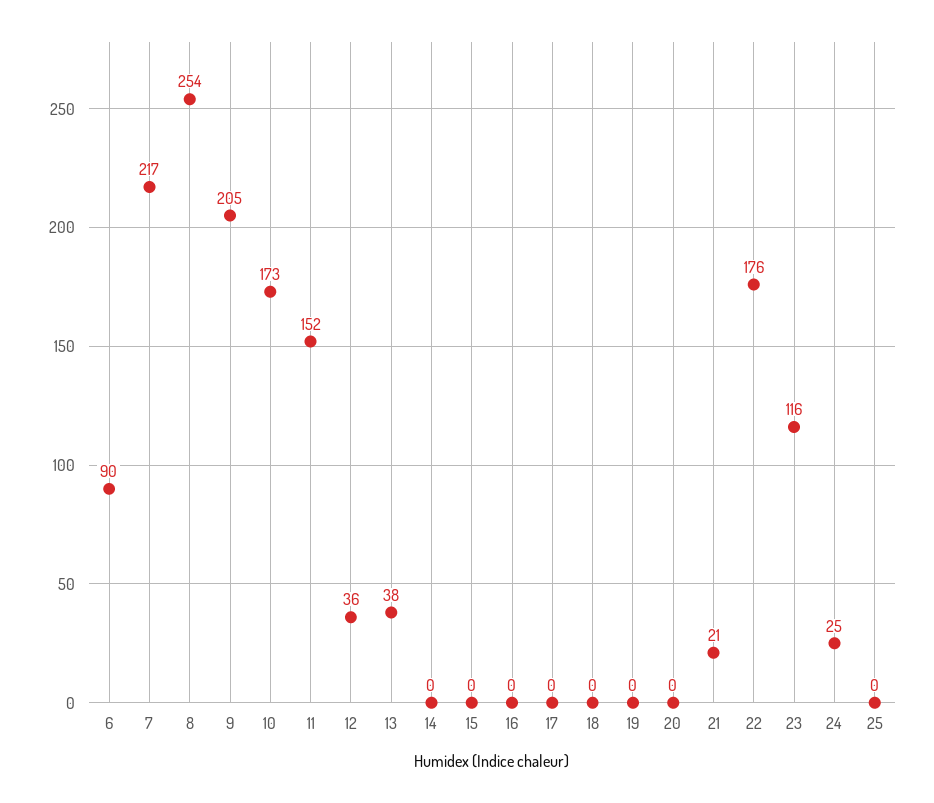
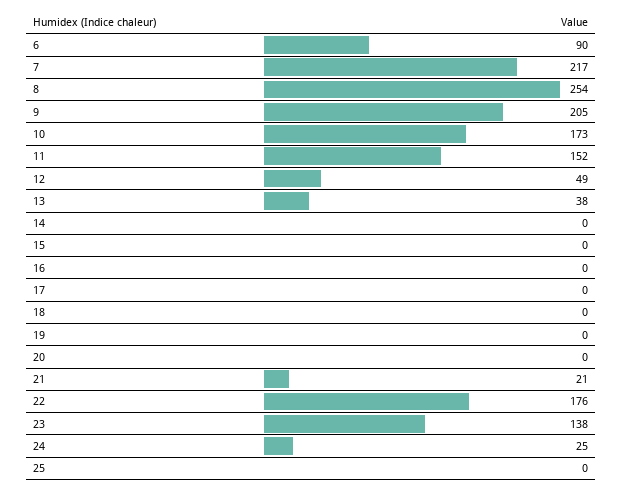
12: 36 -> 49
23: 116 -> 138

